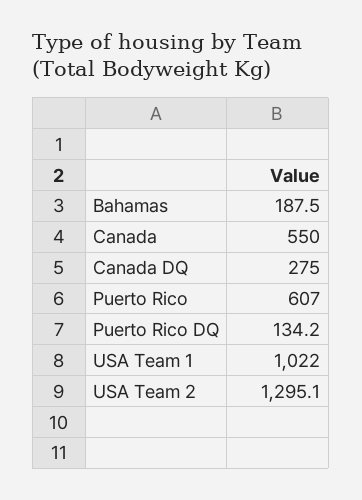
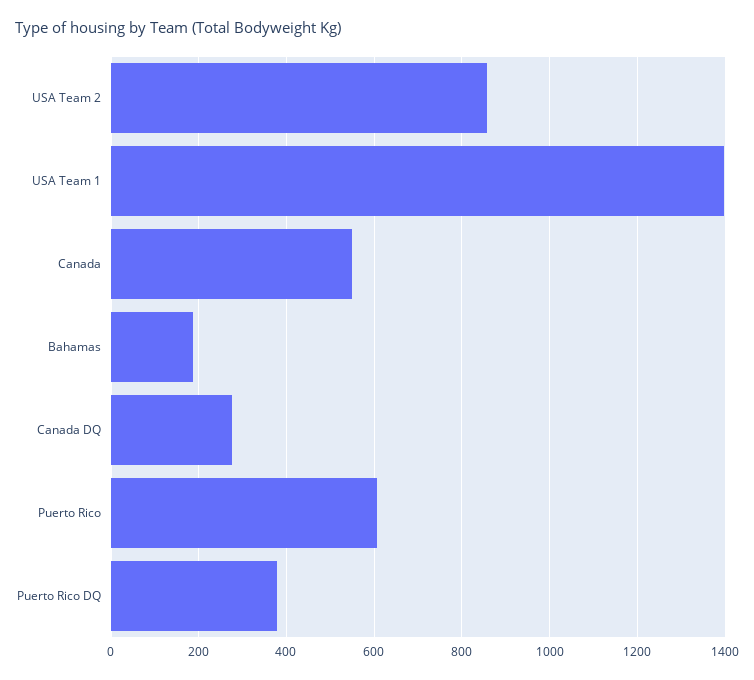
Puerto Rico DQ: 134.2 -> 380
USA Team 1: 1022 -> 1400
USA Team 2: 1295.1 -> 860

